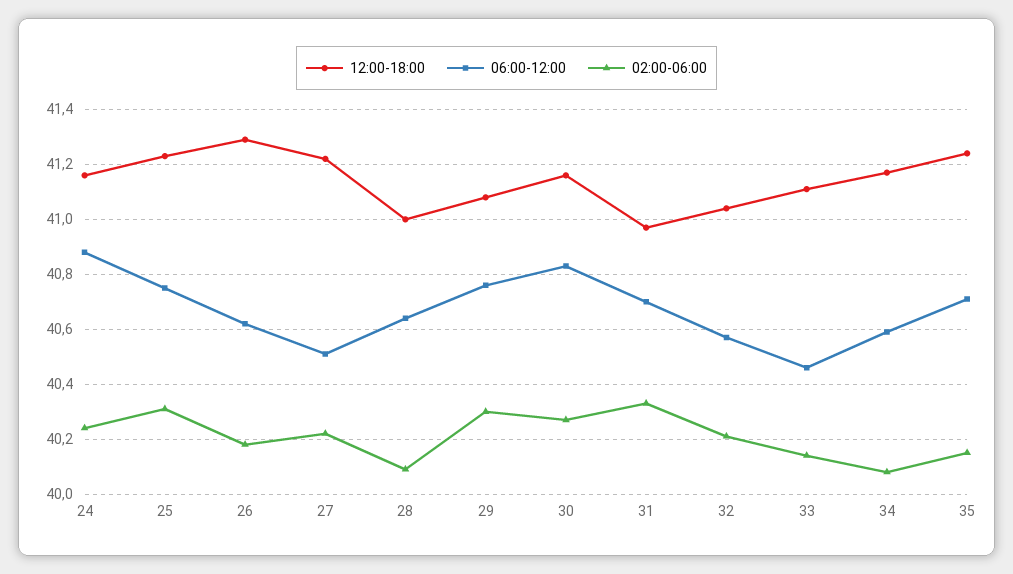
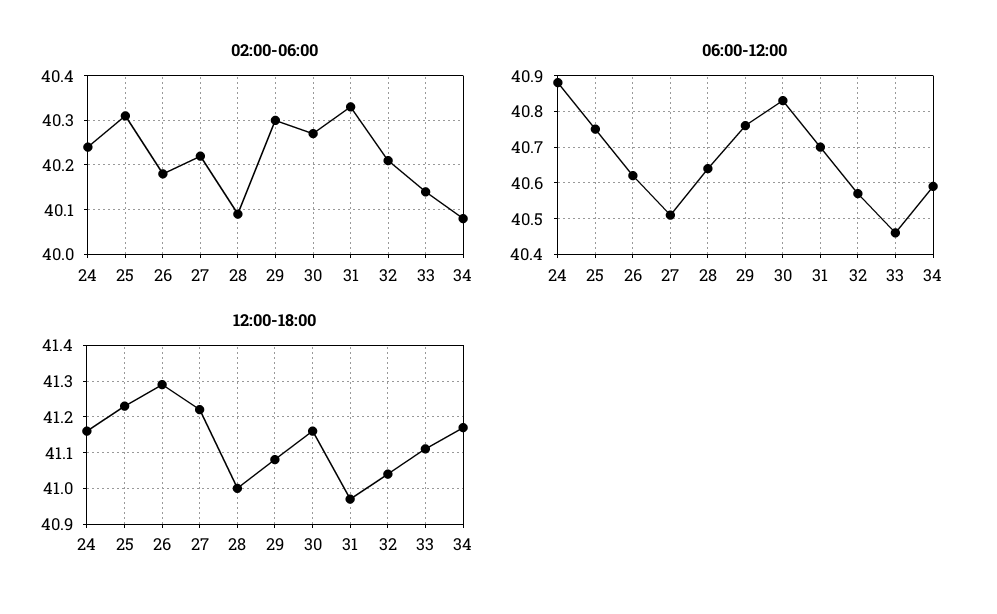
12:00-18:00, 35: 41.25 -> none
06:00-12:00, 35: 40.7 -> none
02:00-06:00, 35: 40.15 -> none

